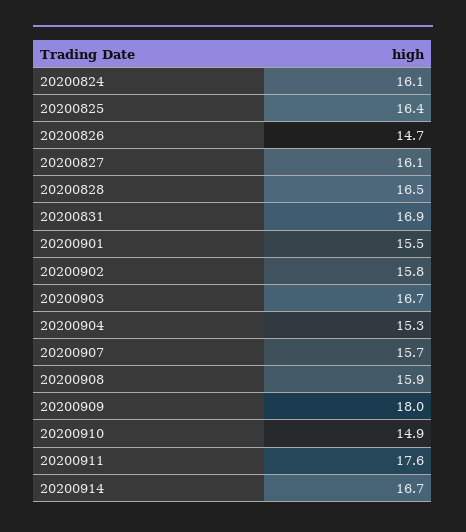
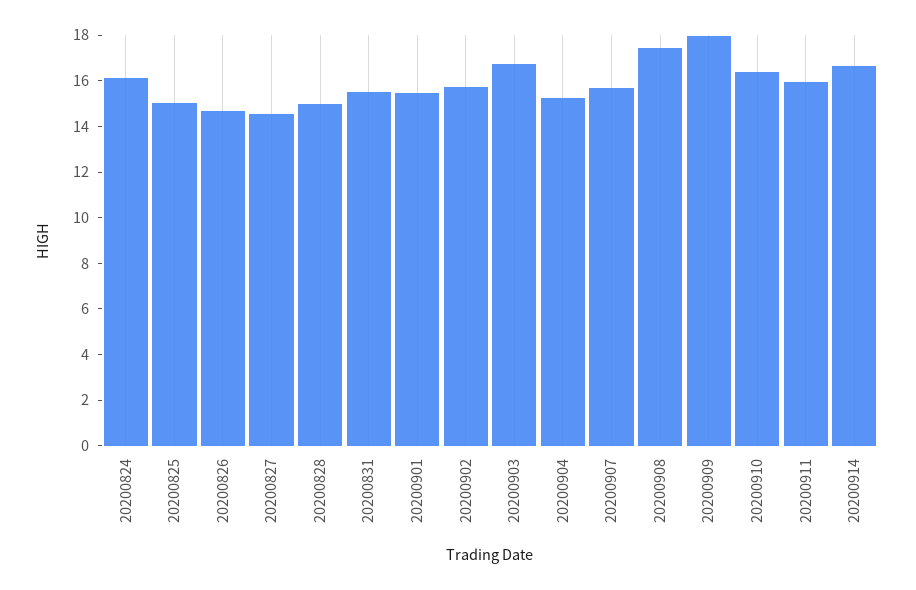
20200825: 16.4 -> 15
20200827: 16.1 -> 14.5
20200828: 16.5 -> 15
20200831: 16.9 -> 15.5
20200908: 15.9 -> 17.5
20200910: 14.9 -> 16.5
20200911: 17.6 -> 16

